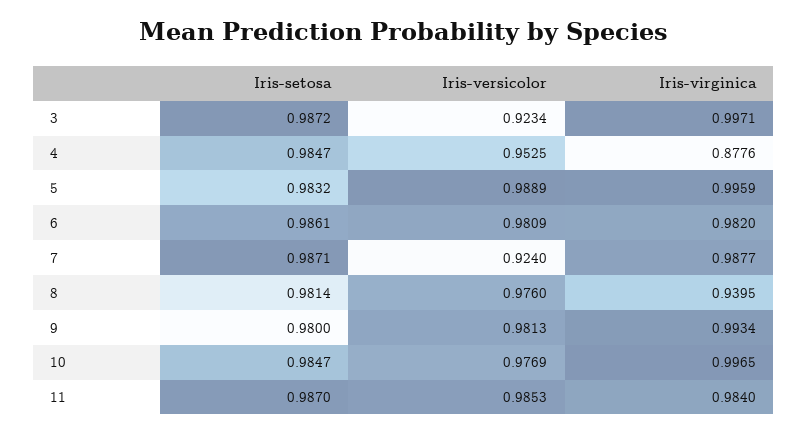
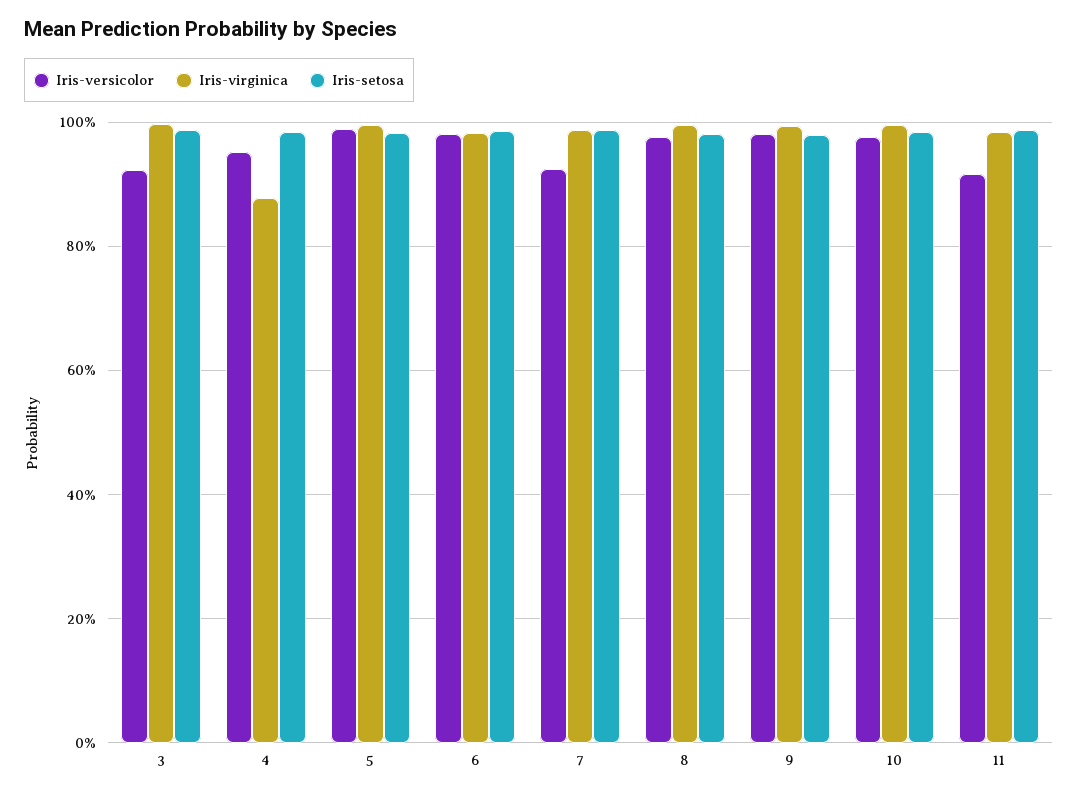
Iris-virginica, 8: 0.9395 -> 1
Iris-versicolor, 11: 0.9853 -> 0.92

